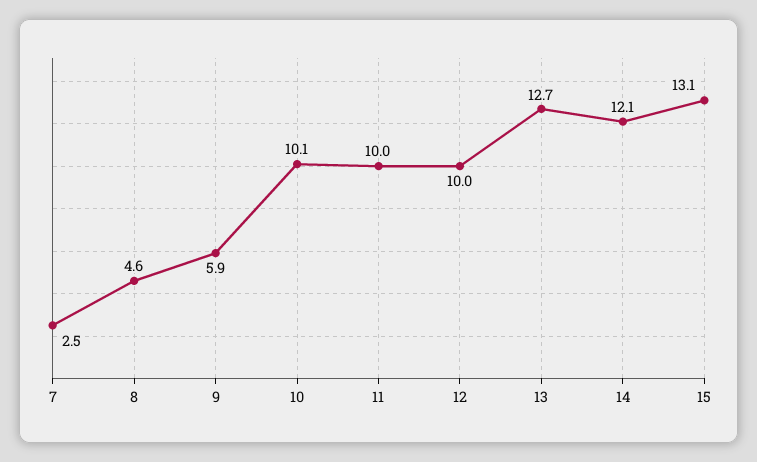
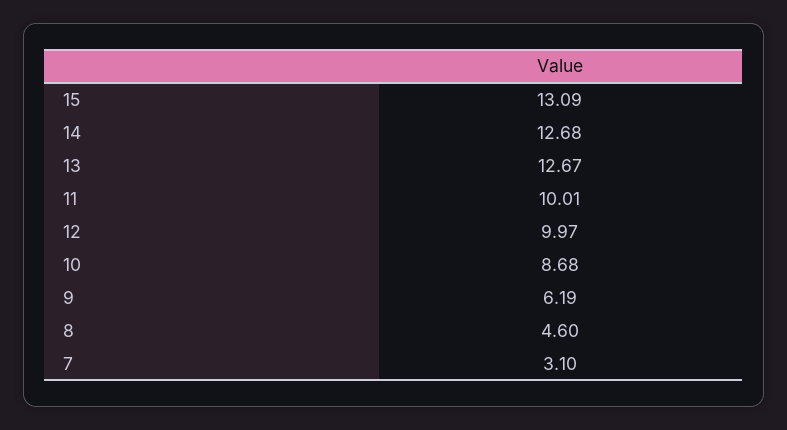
7: 2.5 -> 3.1
9: 5.9 -> 6.19
10: 10.1 -> 8.68
14: 12.1 -> 12.68

